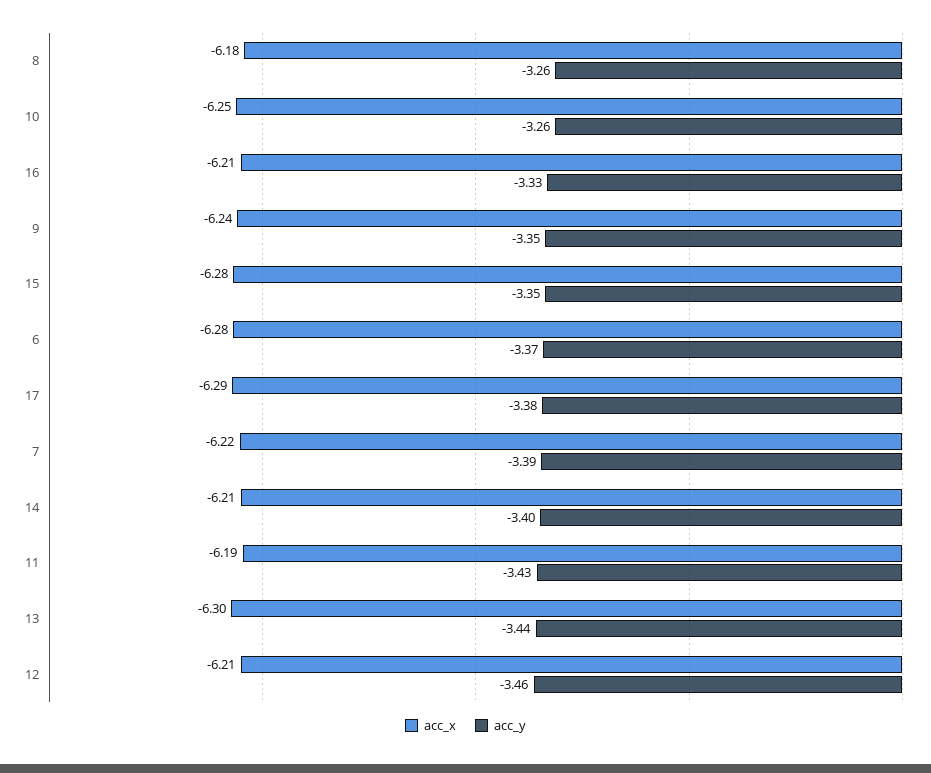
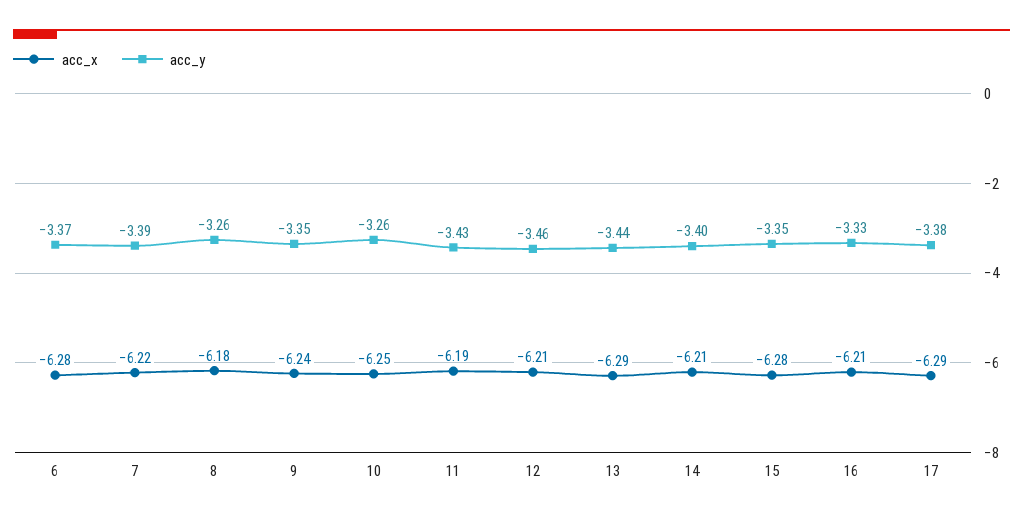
acc_x, 13: -6.3 -> -6.29

